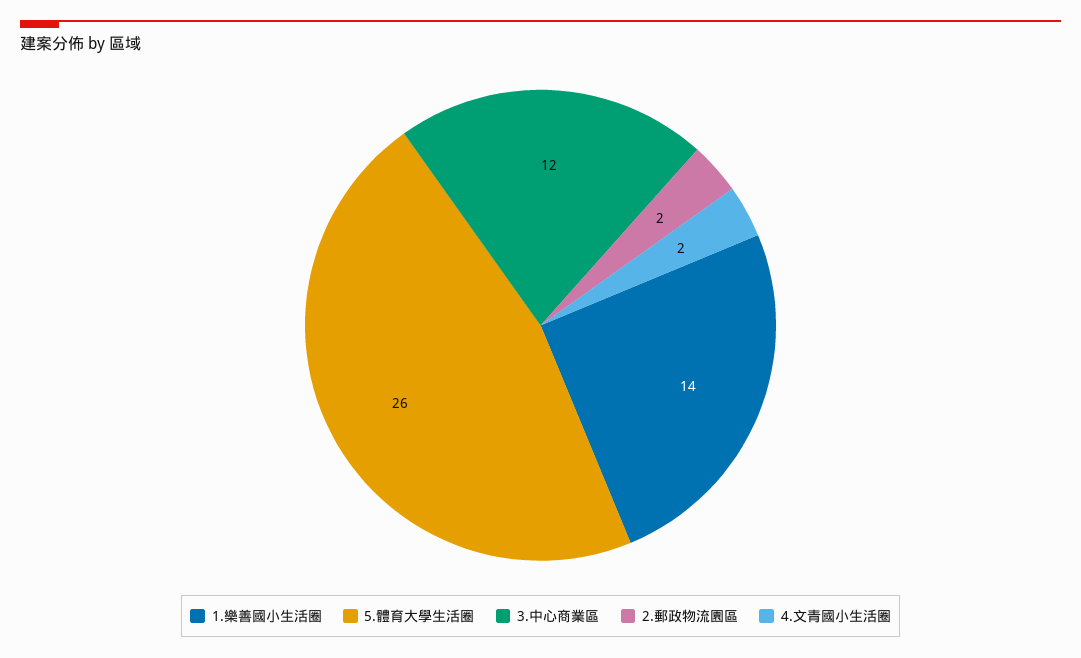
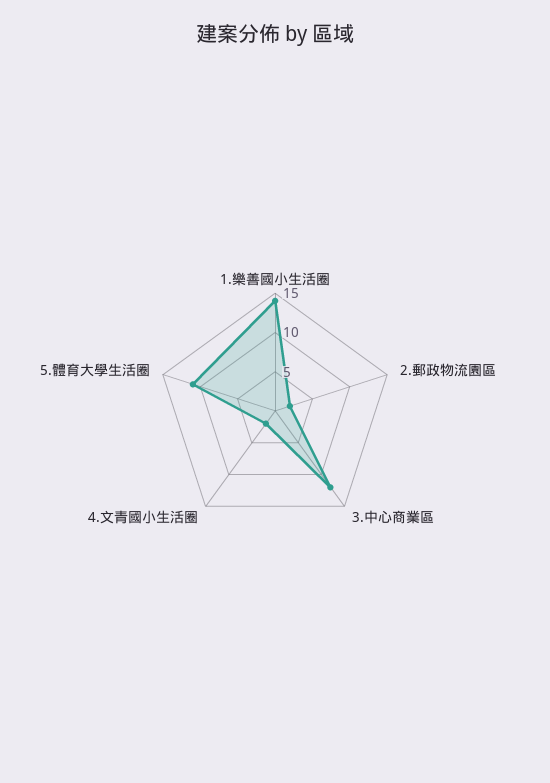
5.體育大學生活圈: 26 -> 10

